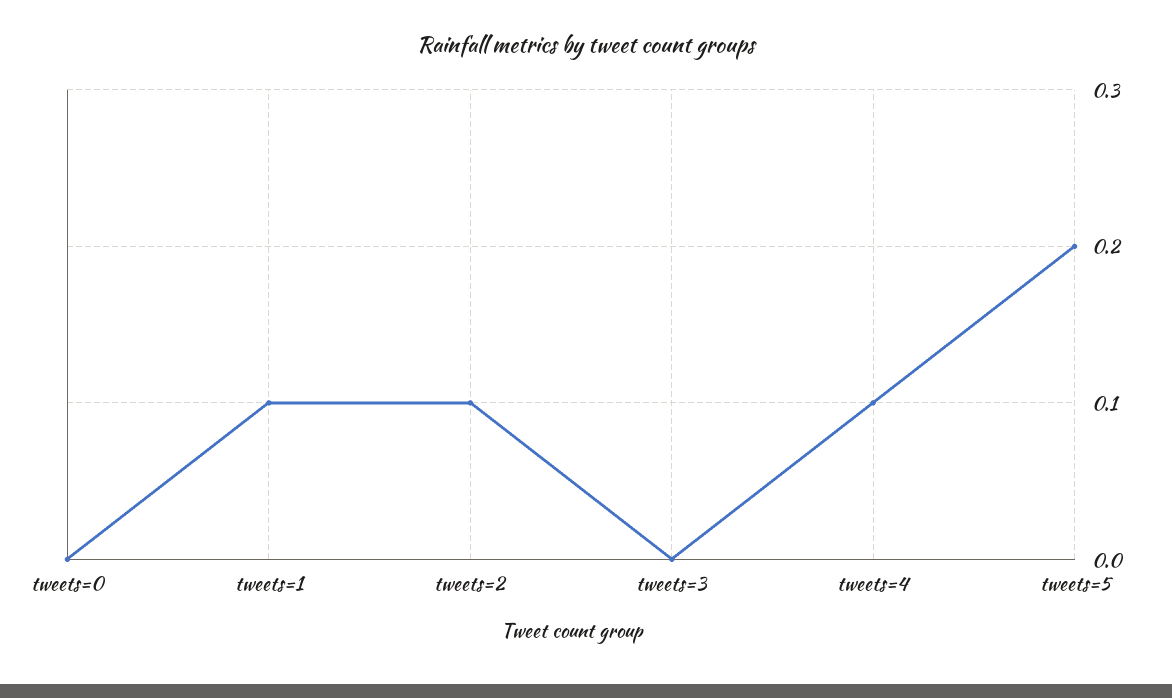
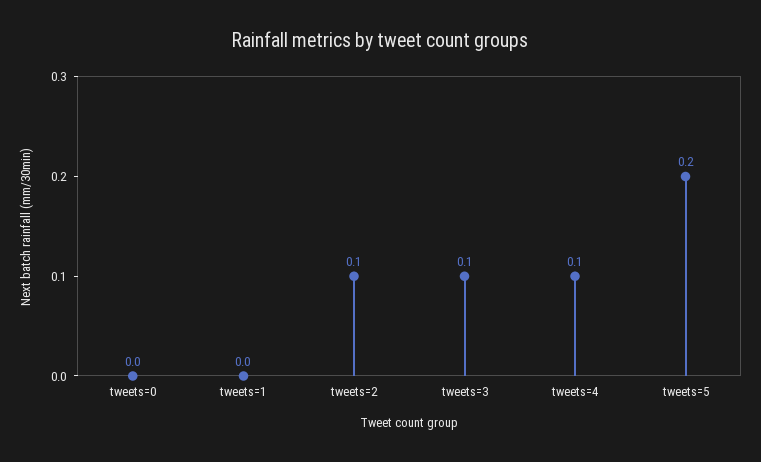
tweets=1: 0.1 -> 0
tweets=3: 0 -> 0.1

